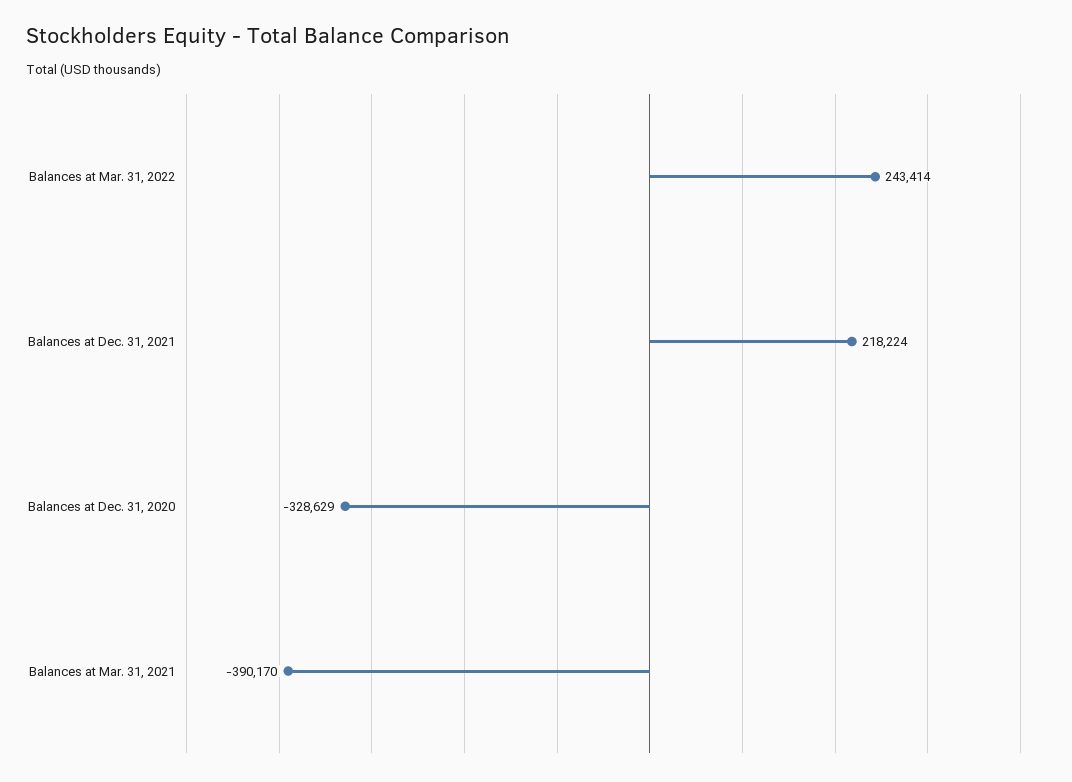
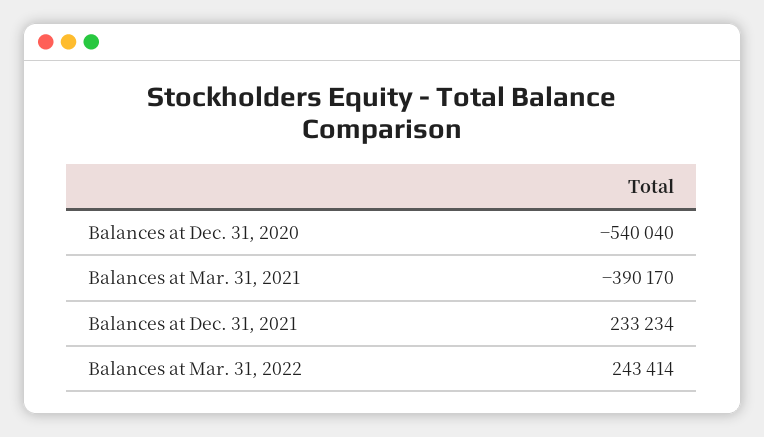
Balances at Dec. 31, 2021: 218224 -> 233234
Balances at Dec. 31, 2020: -328629 -> -540040

